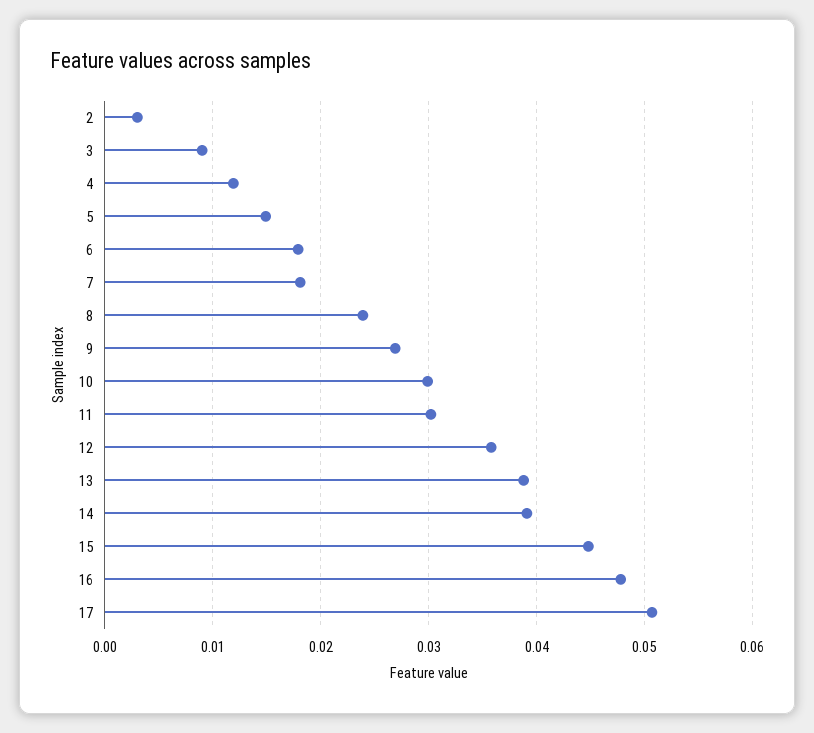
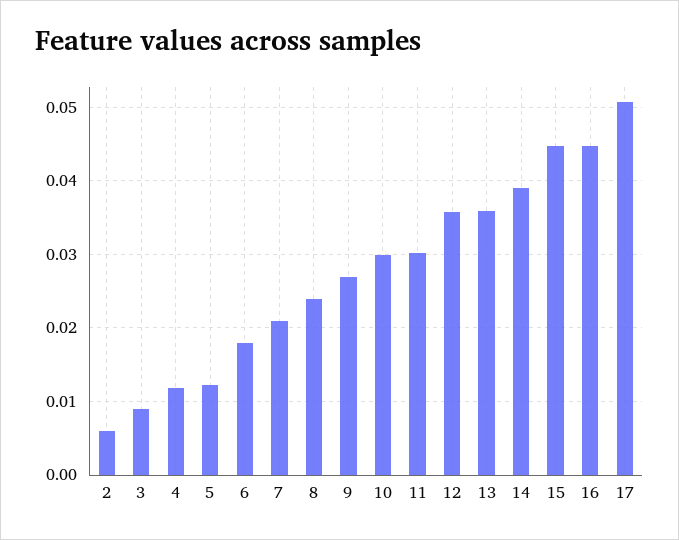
2: 0.003 -> 0.006
5: 0.015 -> 0.012
7: 0.018 -> 0.021
13: 0.039 -> 0.036
16: 0.048 -> 0.045

